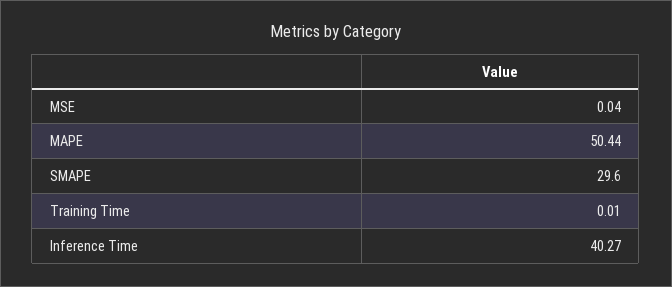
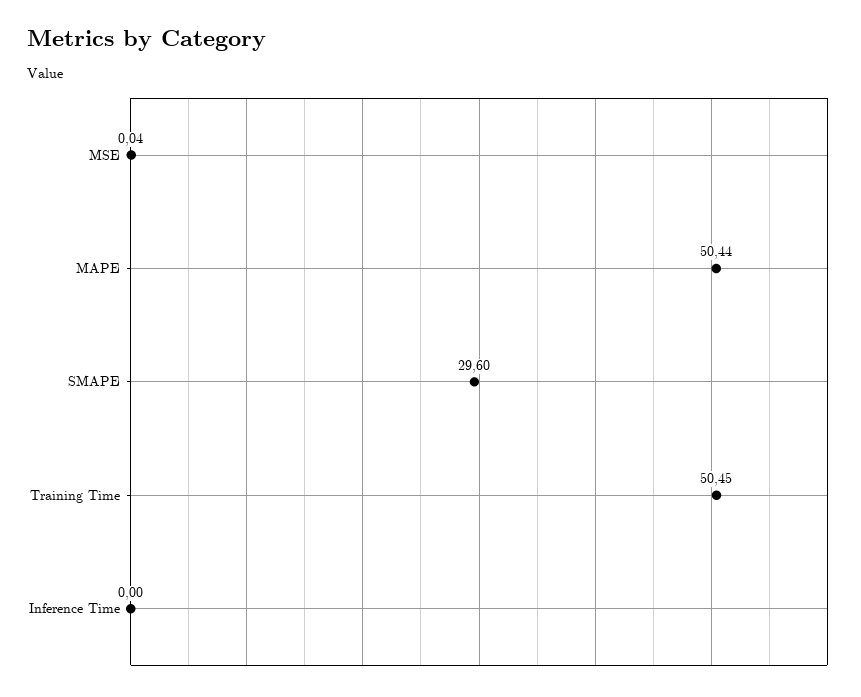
Training Time: 0.01 -> 50.45
Inference Time: 40.27 -> 0

